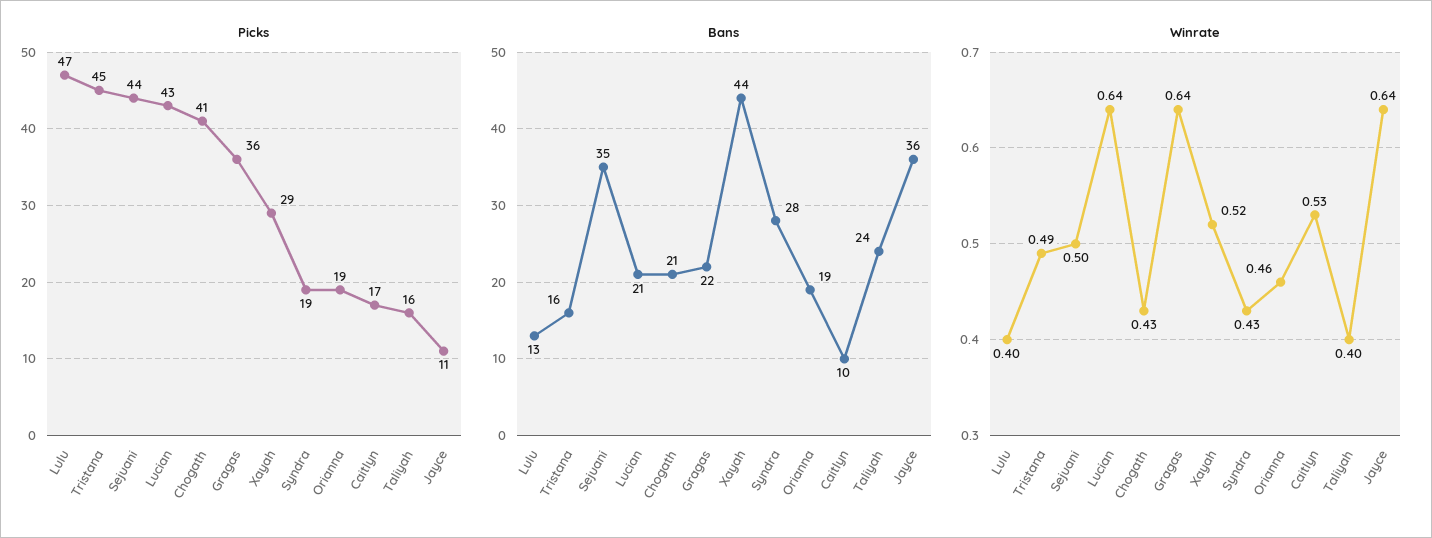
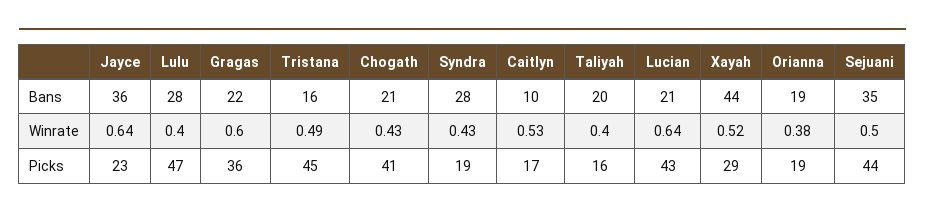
Picks, Jayce: 11 -> 23
Bans, Lulu: 13 -> 28
Bans, Taliyah: 24 -> 20
Winrate, Gragas: 0.64 -> 0.6
Winrate, Orianna: 0.46 -> 0.38

